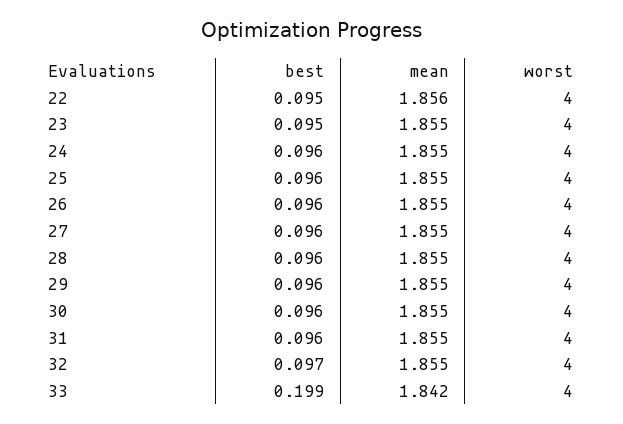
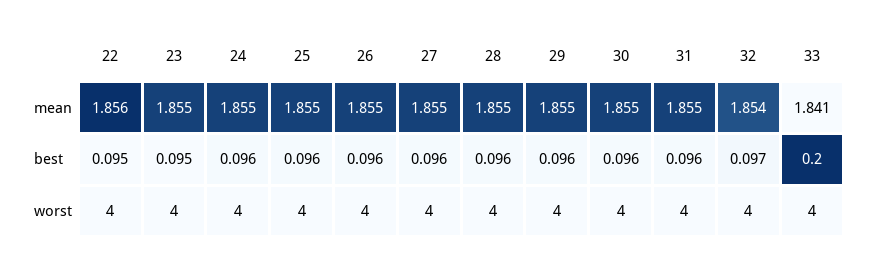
mean, 32: 1.855 -> 1.854
best, 33: 0.199 -> 0.2
mean, 33: 1.842 -> 1.841

